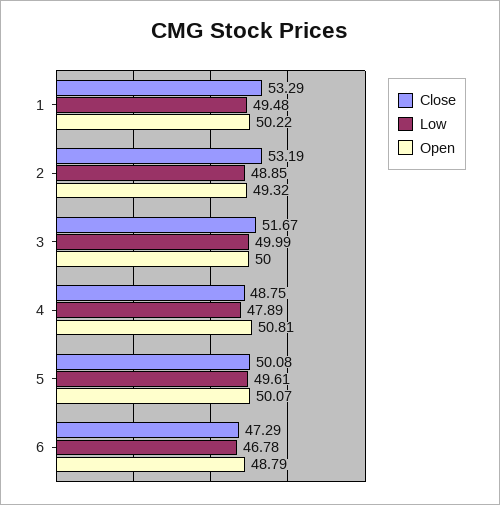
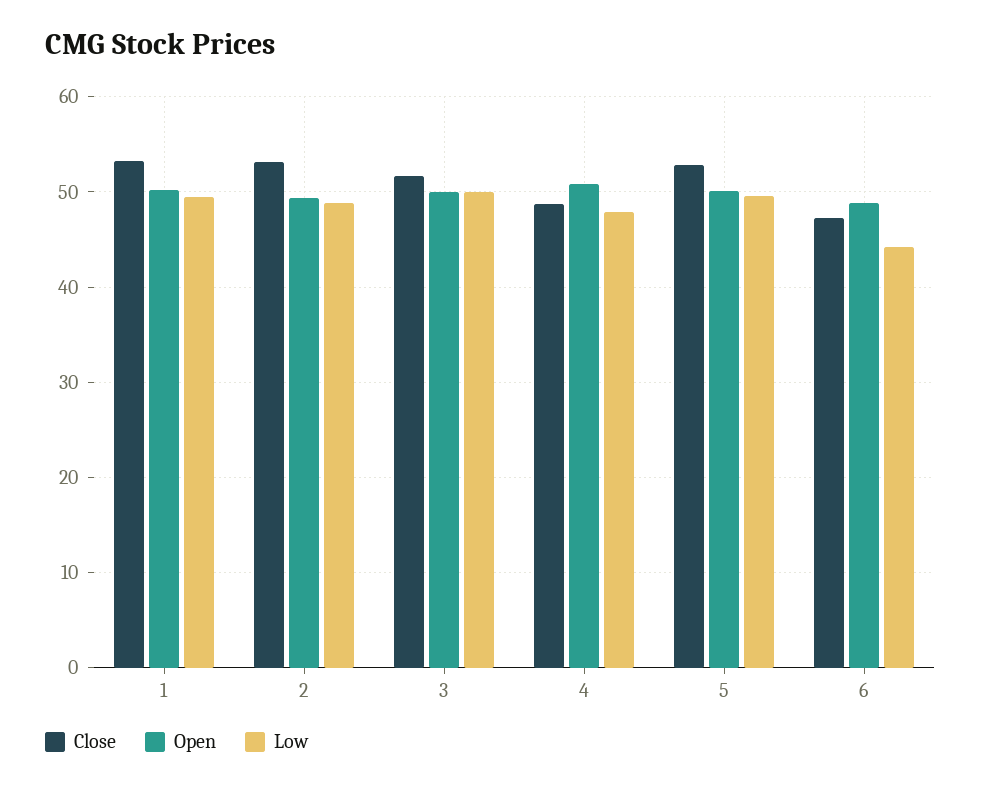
Close, 5: 50.08 -> 53
Low, 6: 46.78 -> 44

